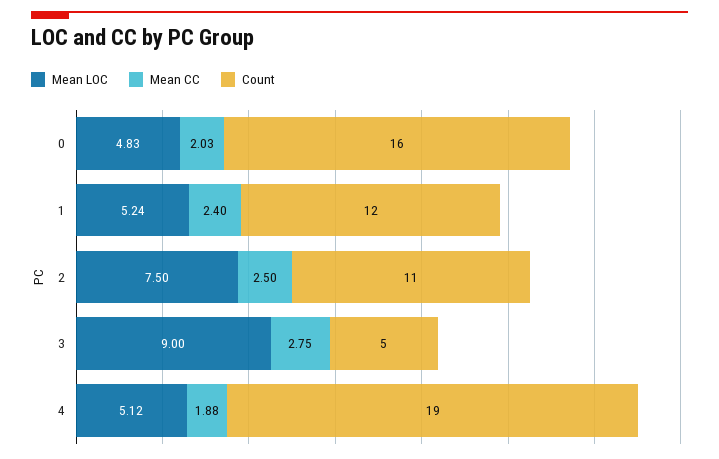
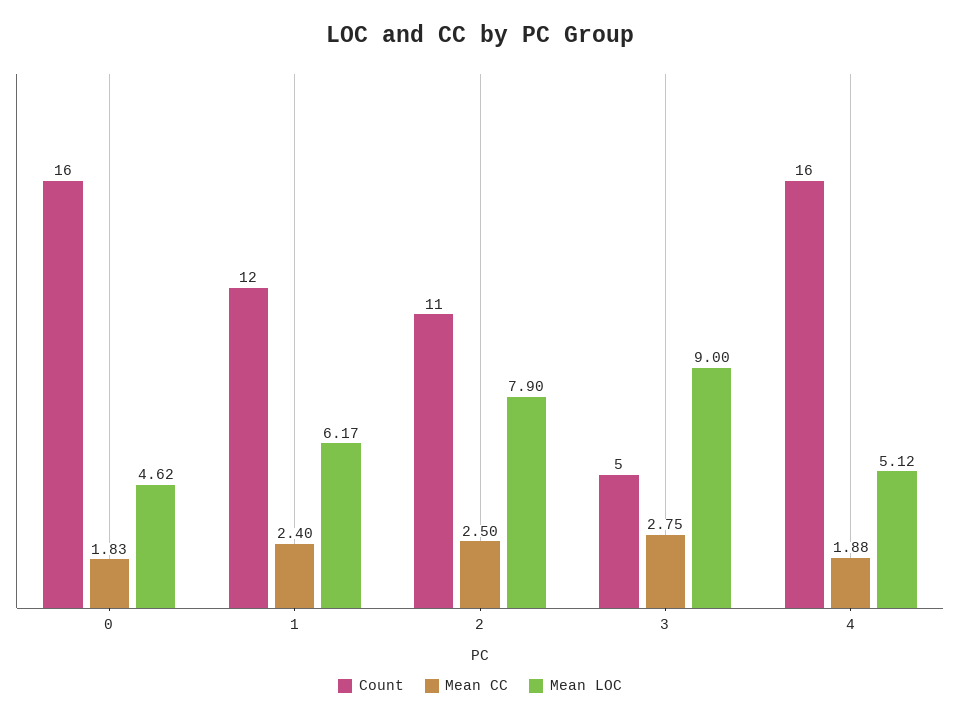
Mean LOC, 0: 4.83 -> 4.62
Mean CC, 0: 2.03 -> 1.83
Mean LOC, 1: 5.24 -> 6.17
Mean LOC, 2: 7.5 -> 7.9
Count, 4: 19 -> 16

